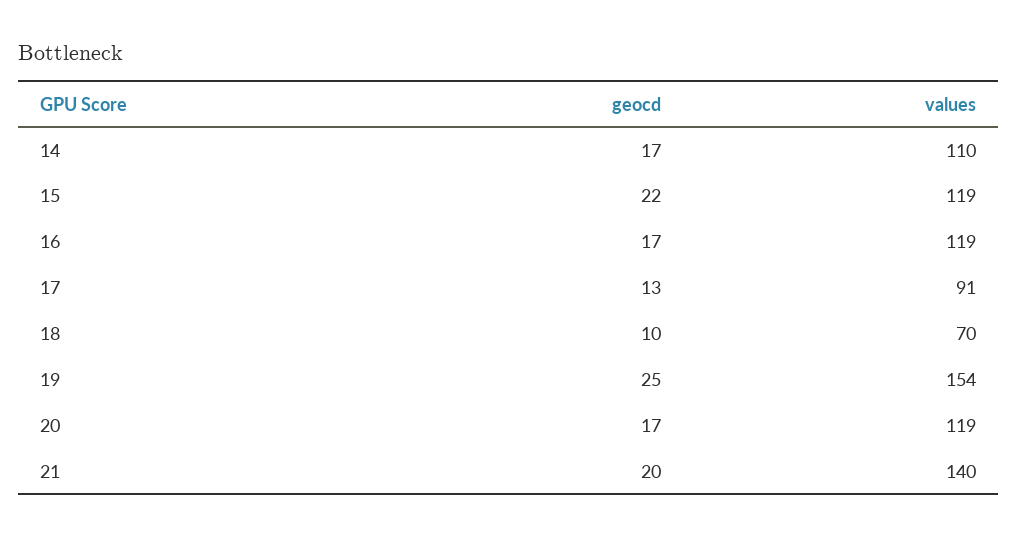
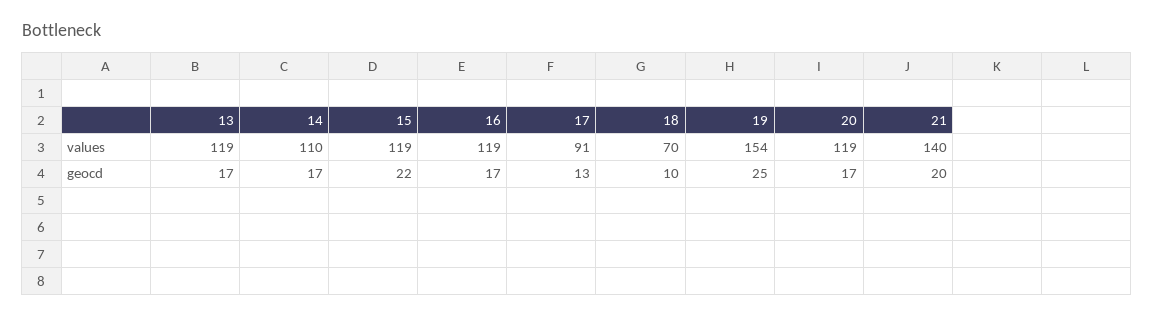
values, 13: none -> 119
geocd, 13: none -> 17

